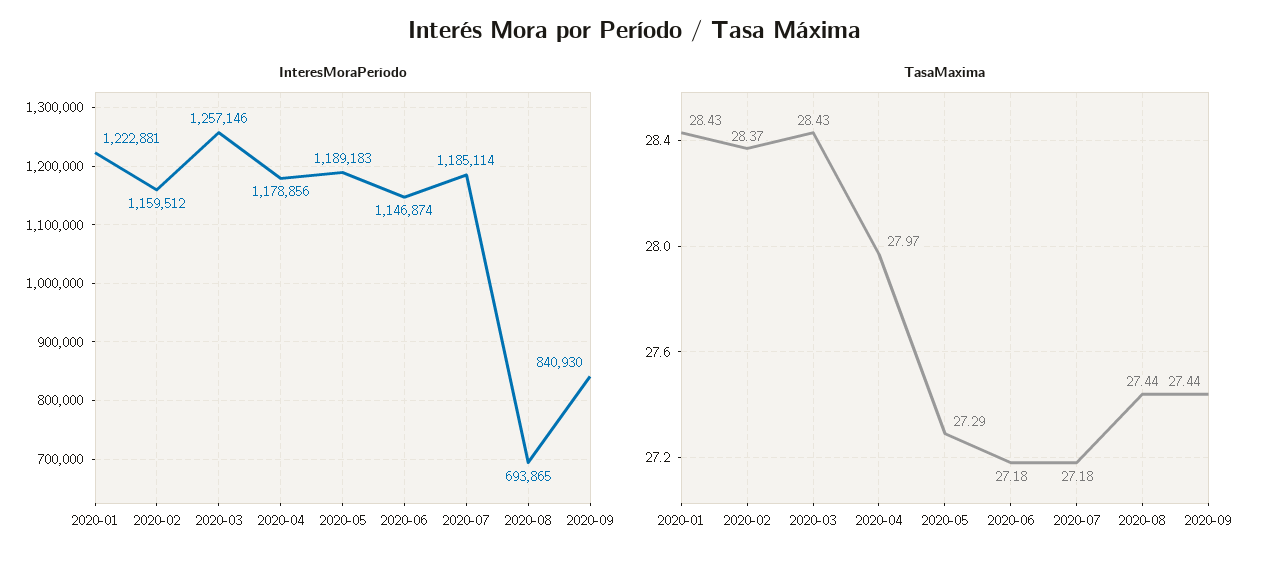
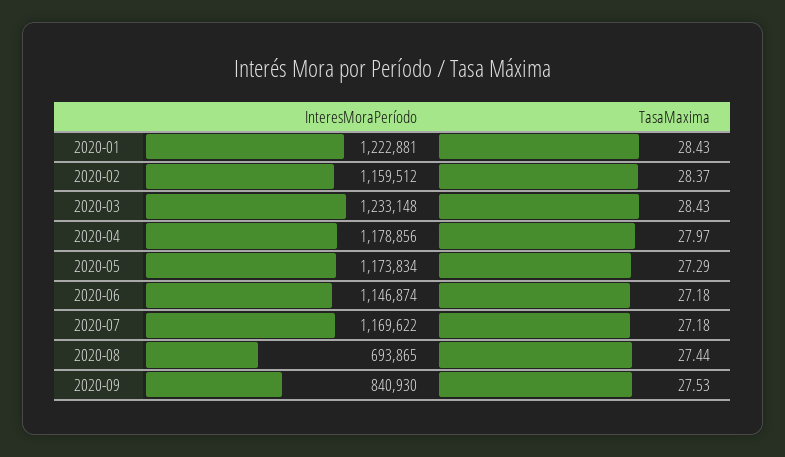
InteresMoraPeríodo, 2020-03: 1257146 -> 1233148
InteresMoraPeríodo, 2020-05: 1189183 -> 1173834
InteresMoraPeríodo, 2020-07: 1185114 -> 1169622
TasaMaxima, 2020-09: 27.44 -> 27.53

